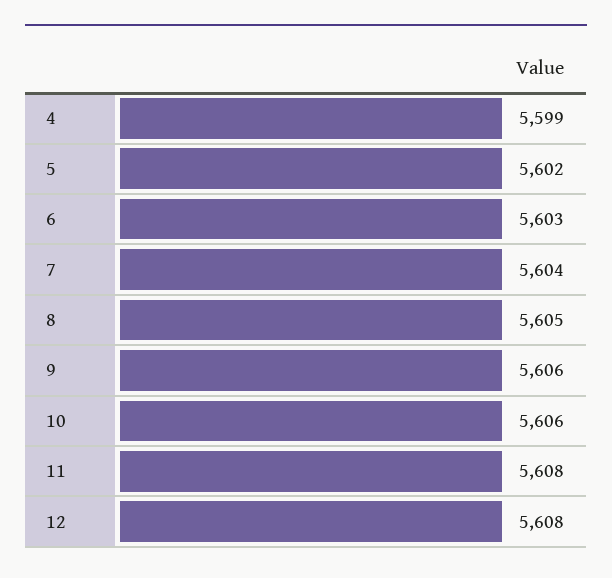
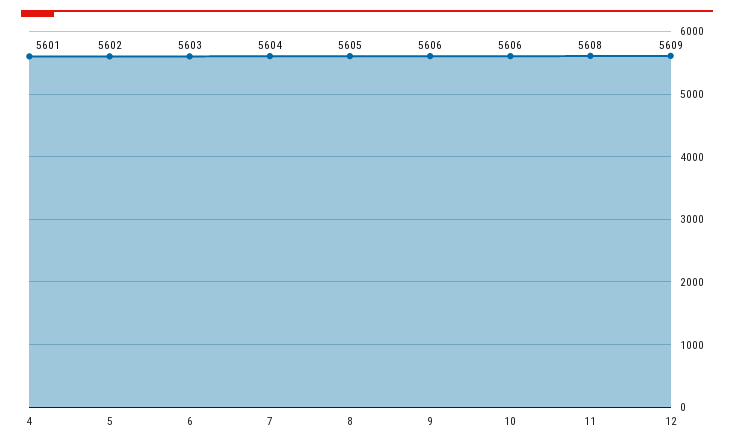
4: 5599 -> 5601
12: 5608 -> 5609

